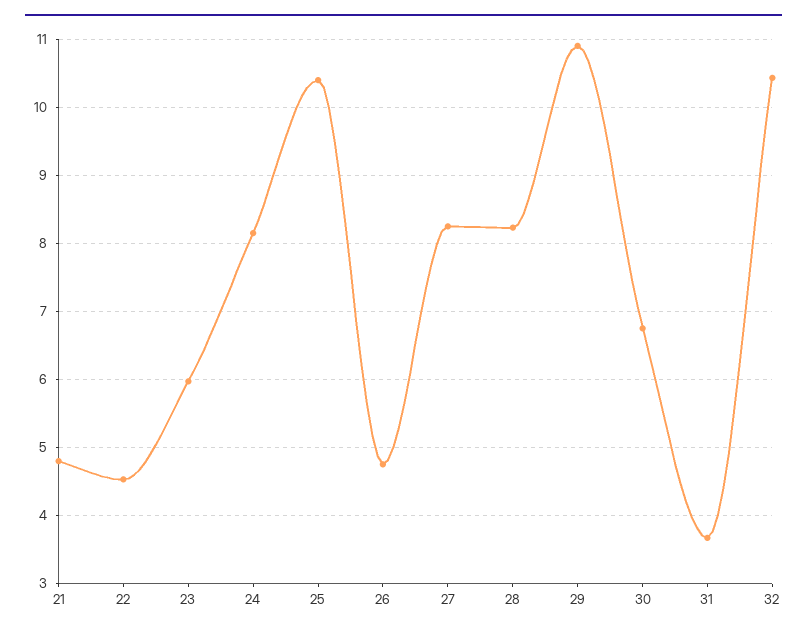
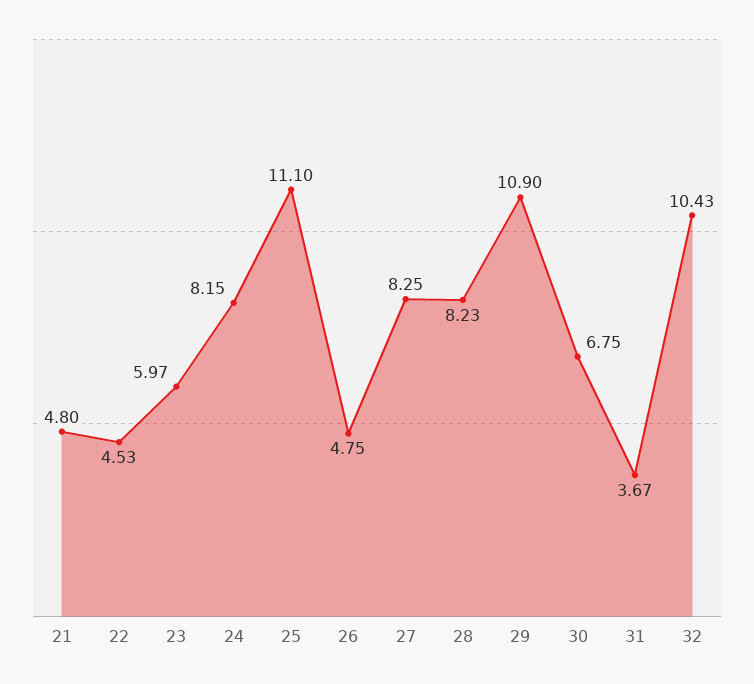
25: 10.4 -> 11.1

